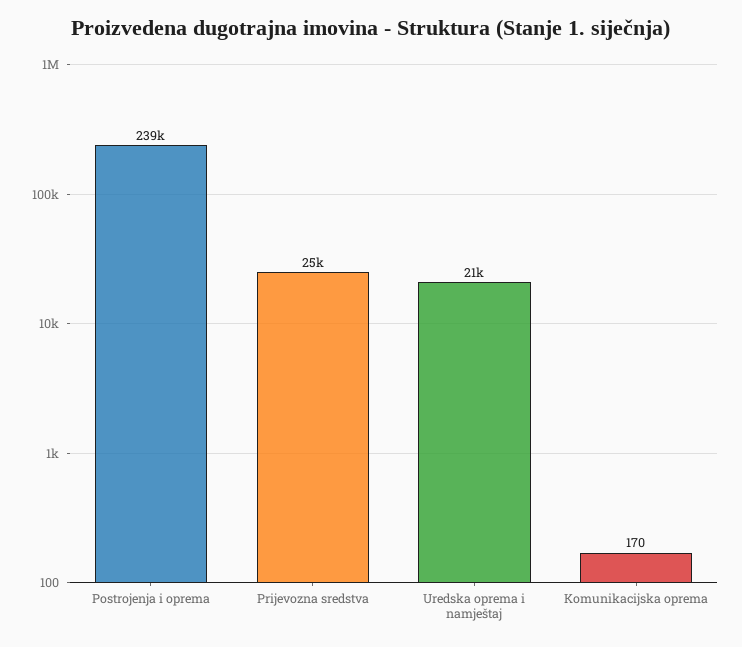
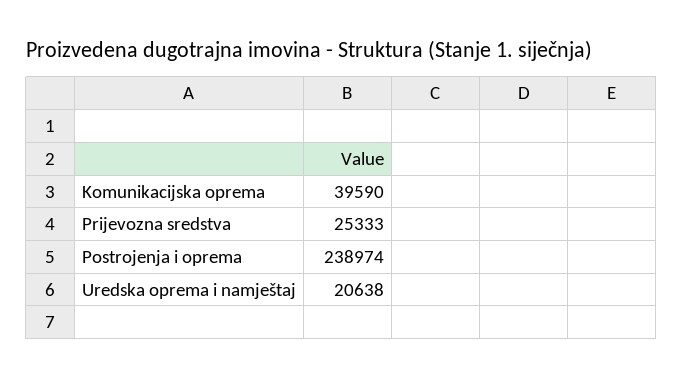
Komunikacijska oprema: 170 -> 39590

